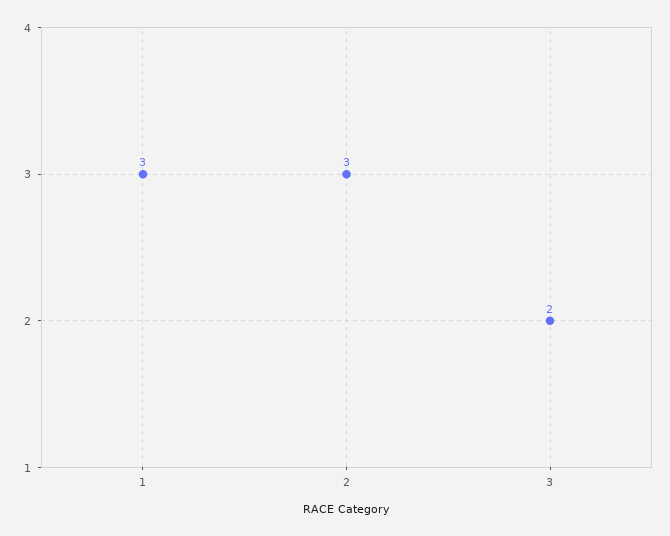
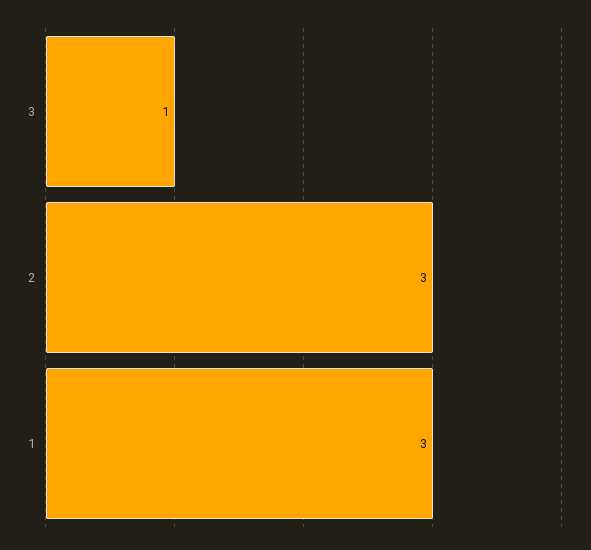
3: 2 -> 1

